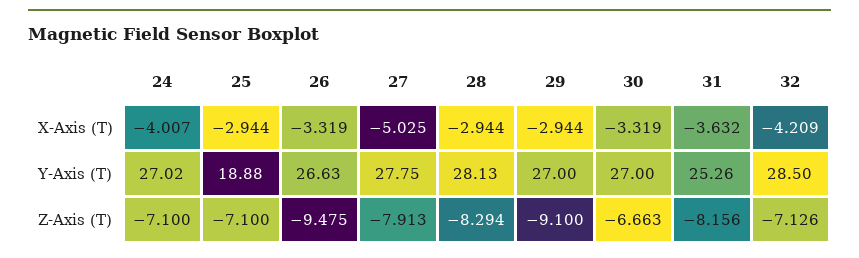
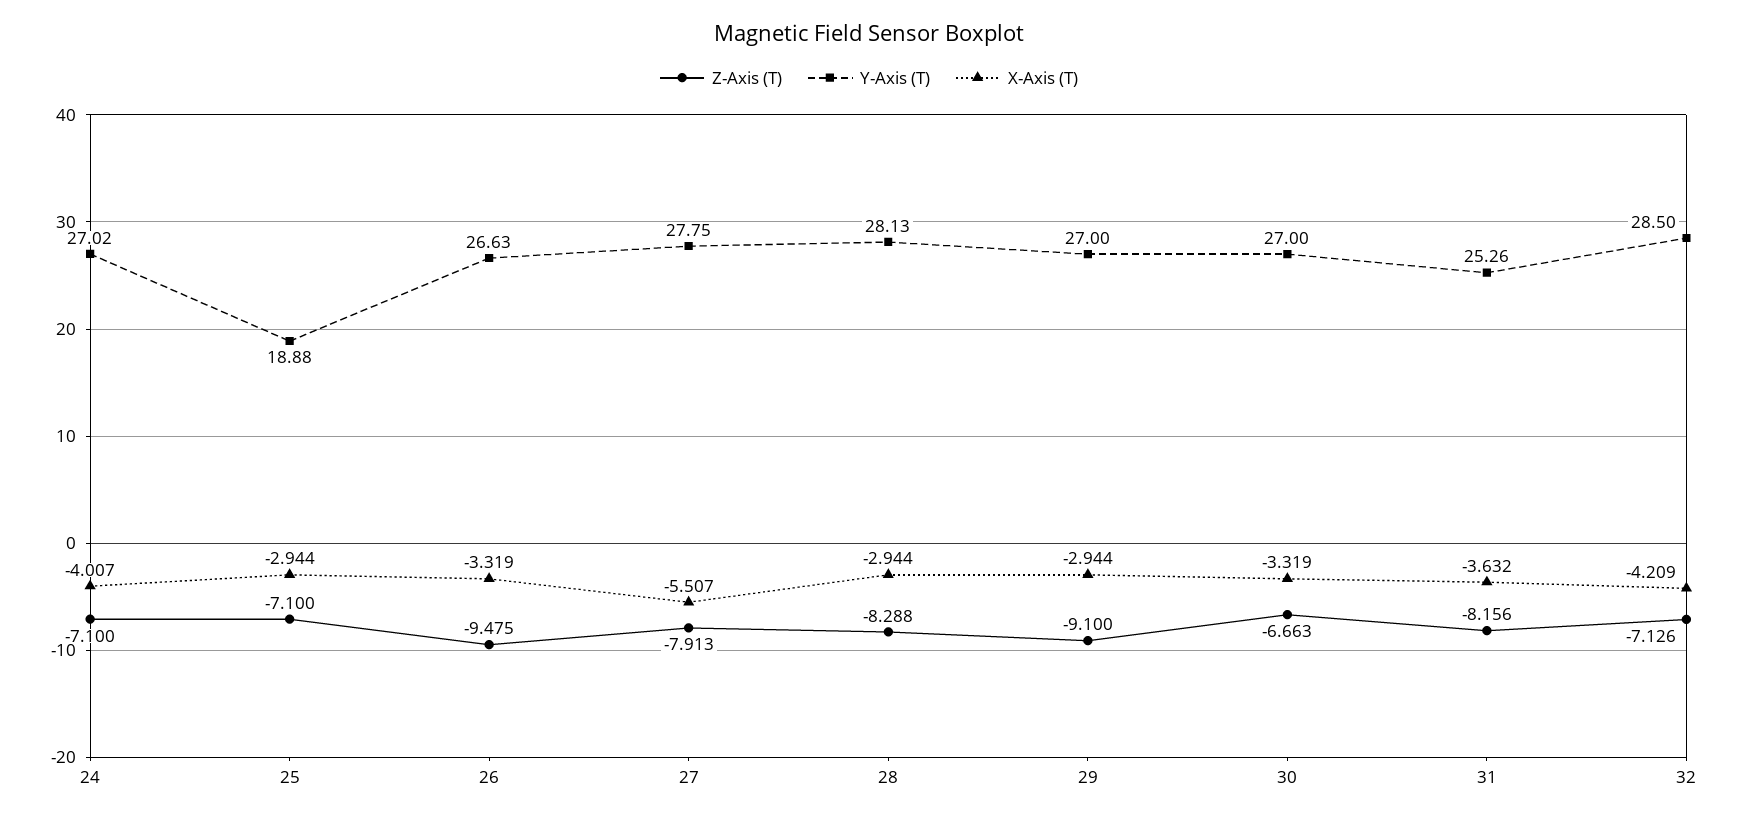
X-Axis (T), 27: -5.025 -> -5.507
Z-Axis (T), 28: -8.294 -> -8.288

